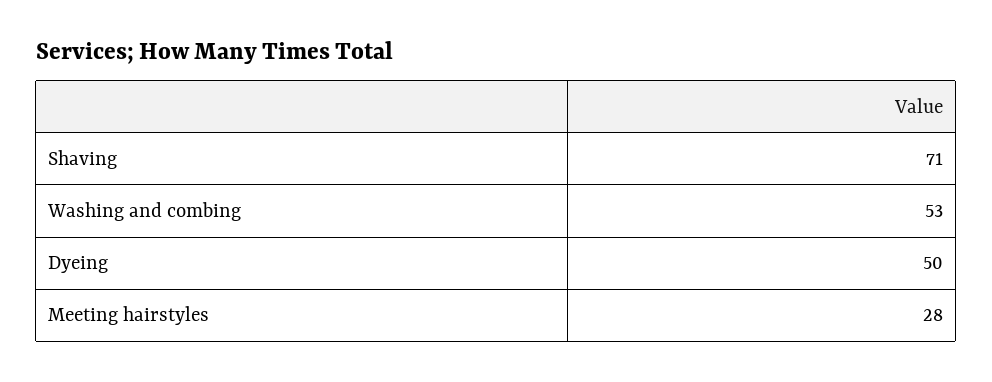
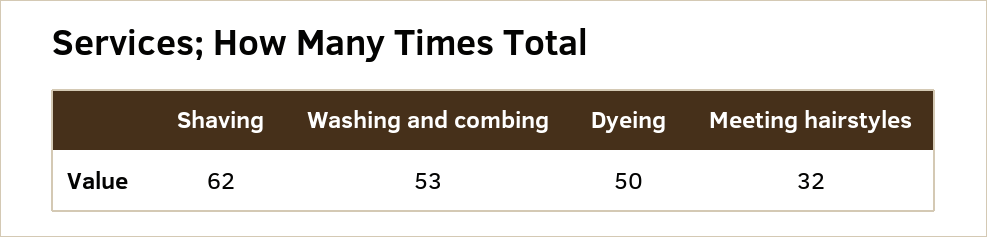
Shaving: 71 -> 62
Meeting hairstyles: 28 -> 32

